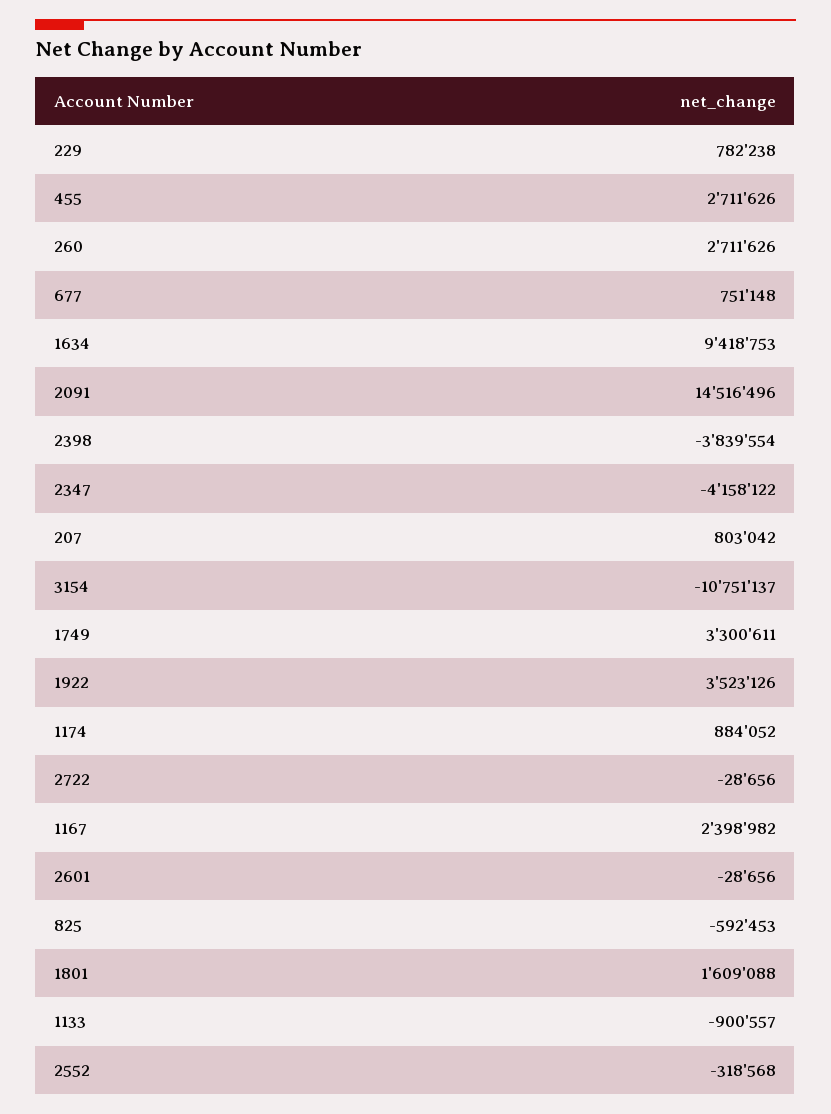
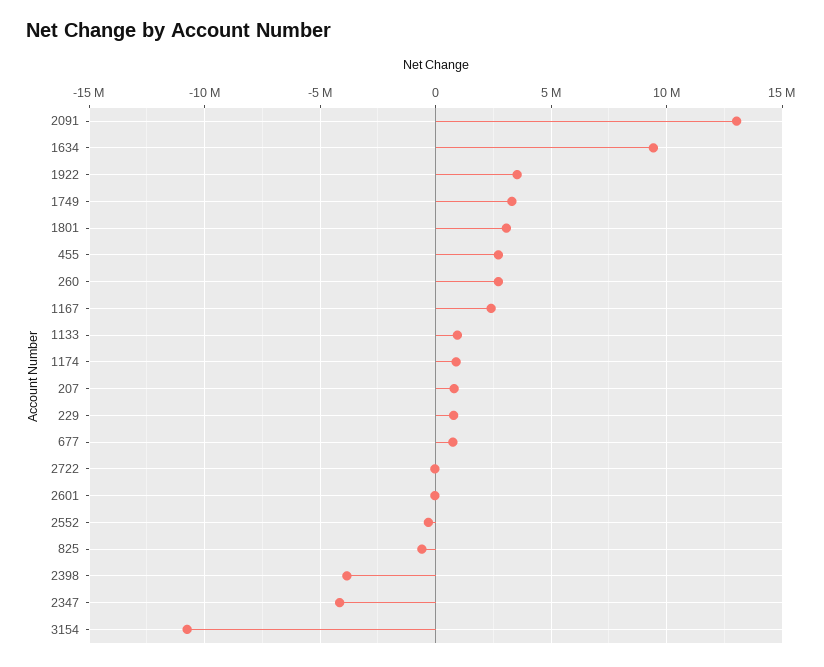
2091: 14516496 -> 13000000
1801: 1609088 -> 3000000
1133: -900557 -> 1000000

